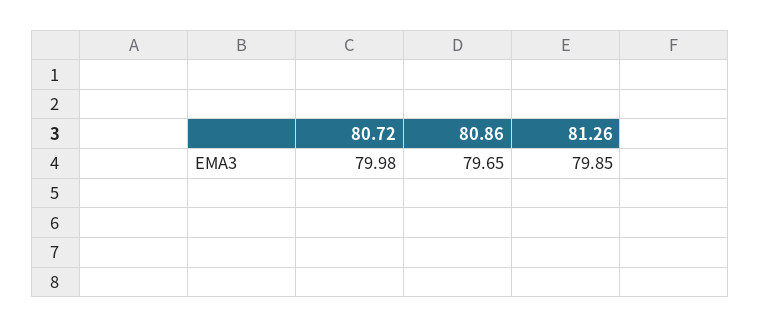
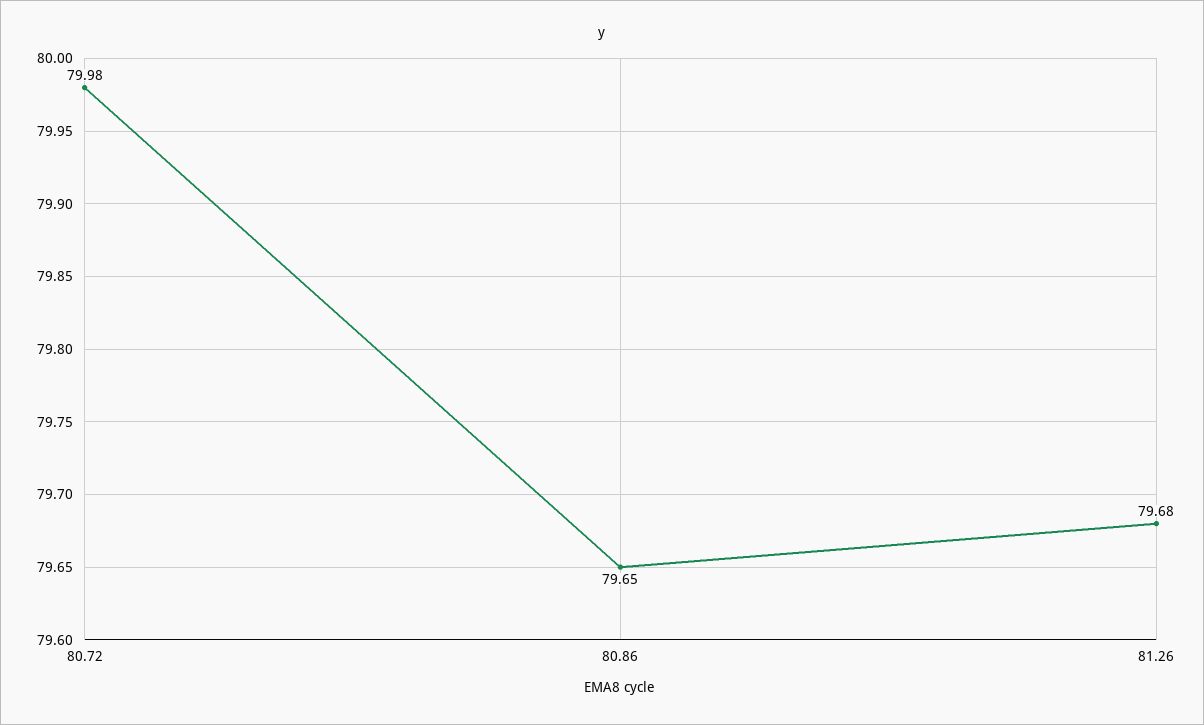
81.26: 79.85 -> 79.68

